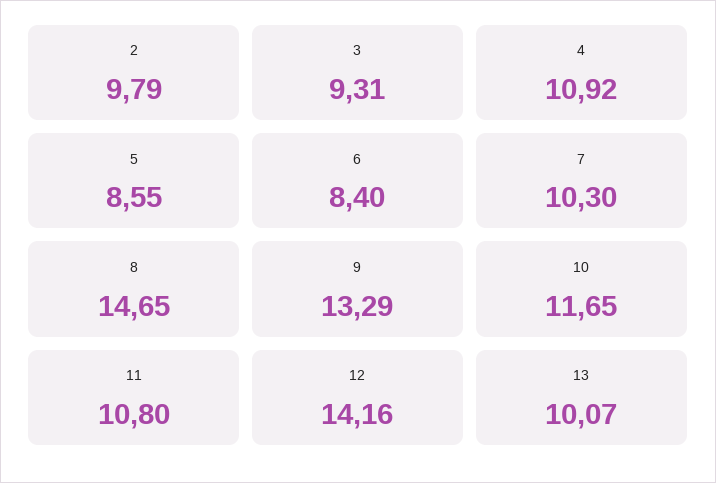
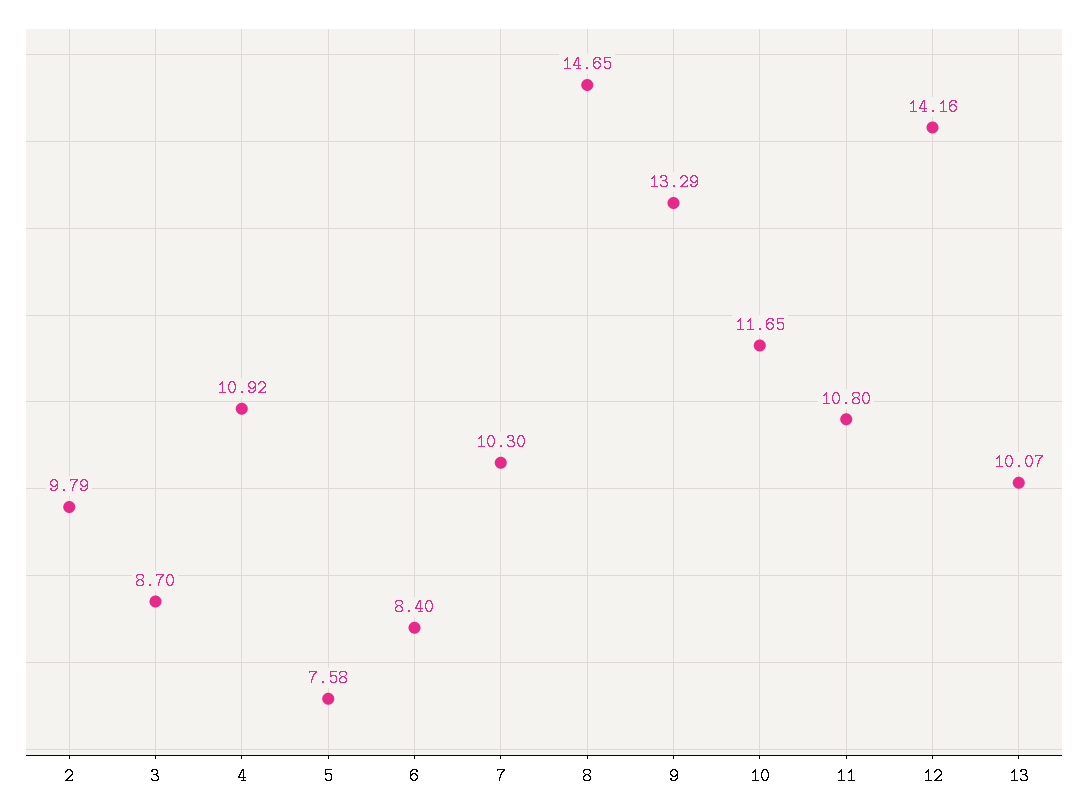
3: 9.31 -> 8.7
5: 8.55 -> 7.58

